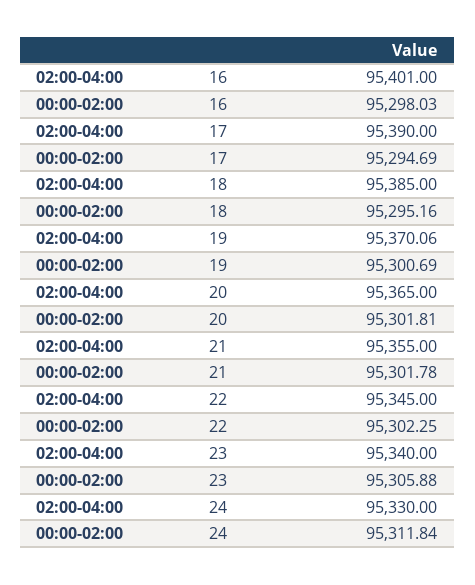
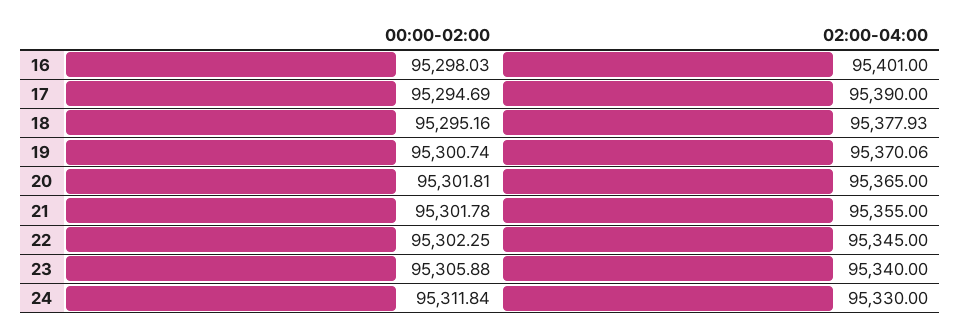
02:00-04:00, 18: 95385 -> 95377.93
00:00-02:00, 19: 95300.69 -> 95300.74

